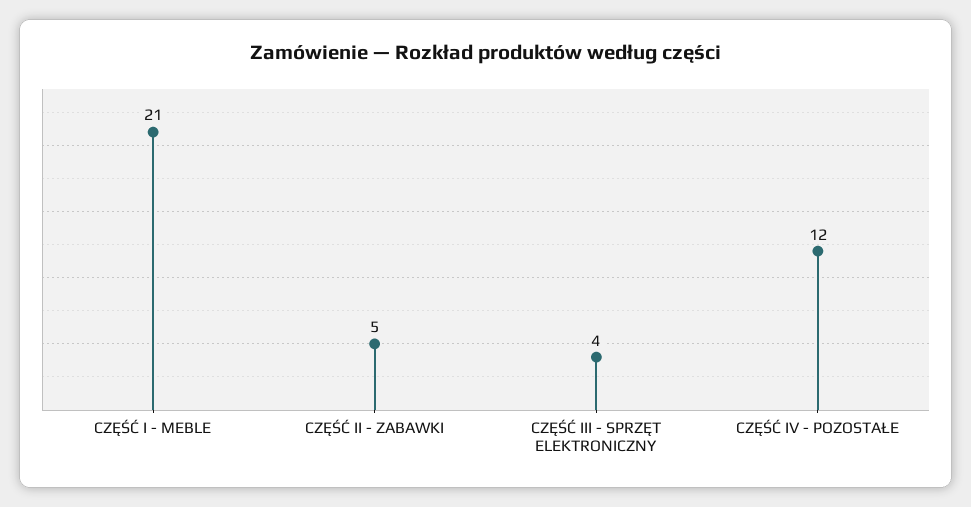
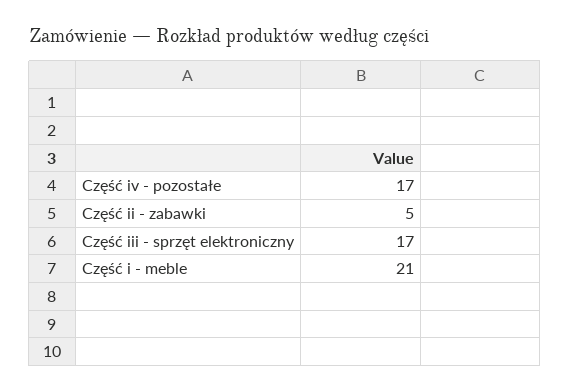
CZĘŚĆ III - SPRZĘT ELEKTRONICZNY: 4 -> 17
CZĘŚĆ IV - POZOSTAŁE: 12 -> 17

